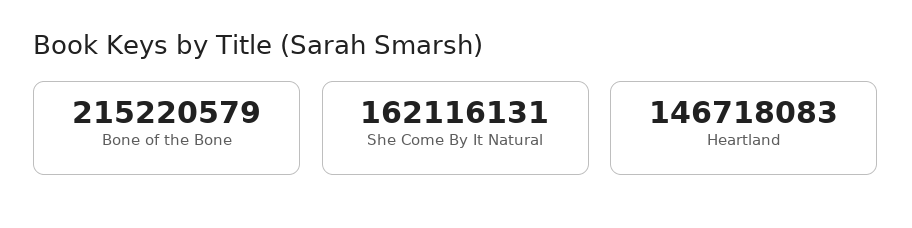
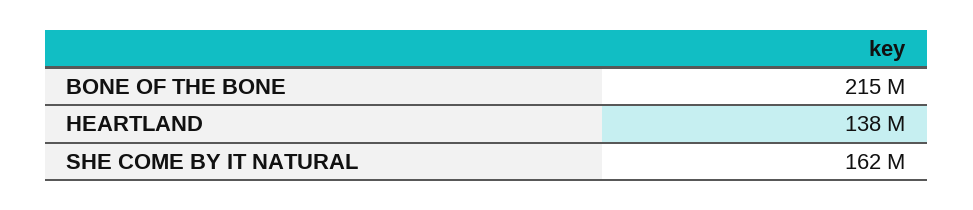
Heartland: 146718083 -> 138000000

